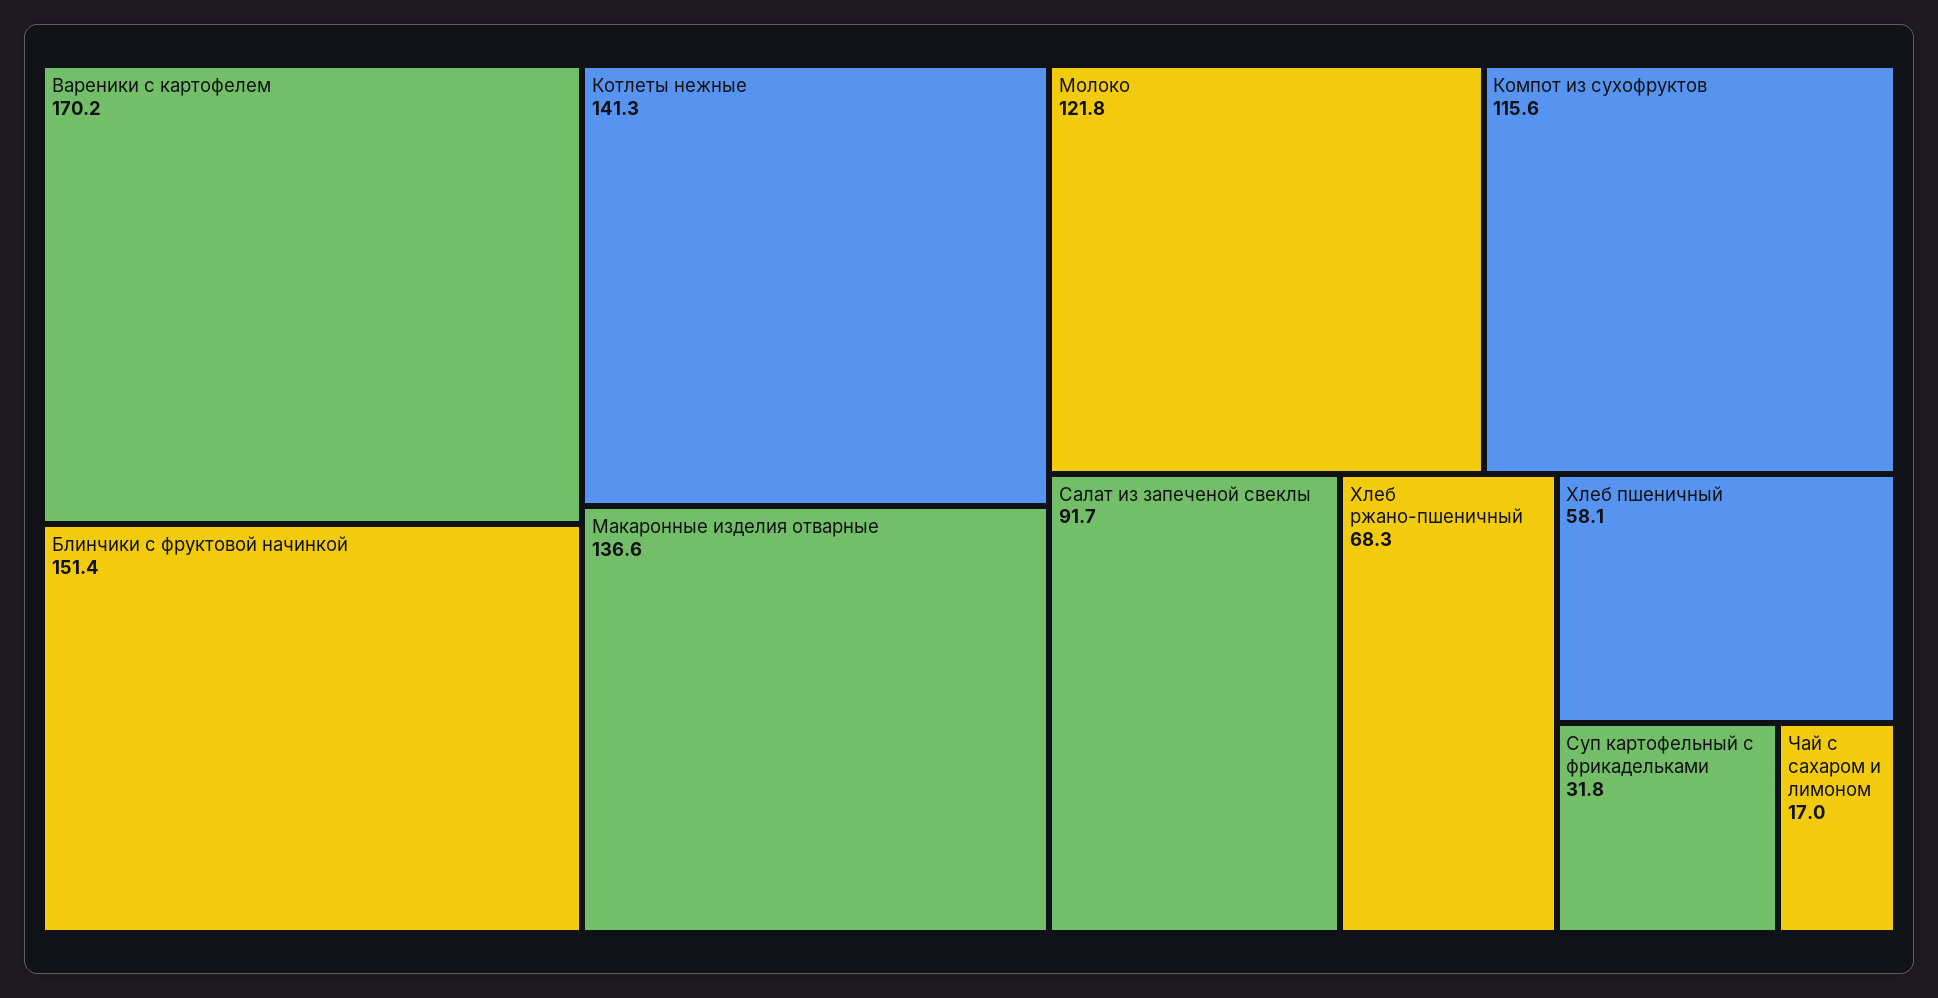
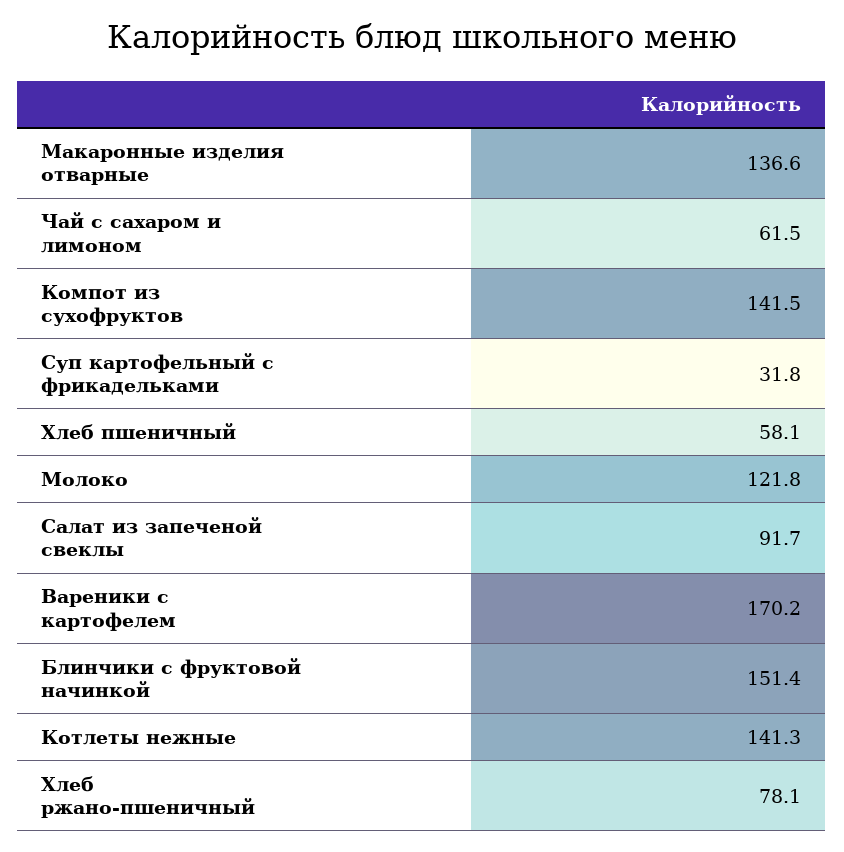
Компот из сухофруктов: 115.6 -> 141.5
Хлеб ржано-пшеничный: 68.3 -> 78.1
Чай с сахаром и лимоном: 17 -> 61.5

